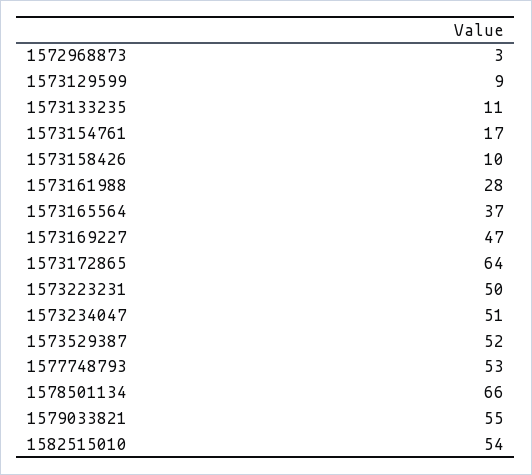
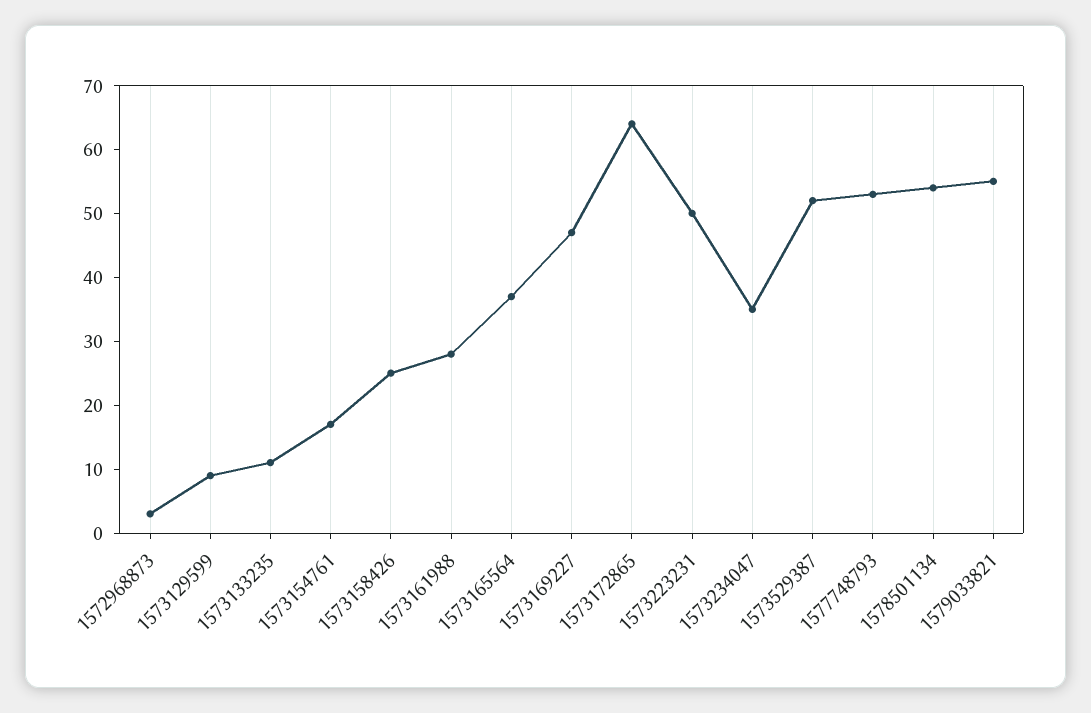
1573158426: 10 -> 25
1573234047: 51 -> 35
1578501134: 66 -> 55
1582515010: 54 -> none

